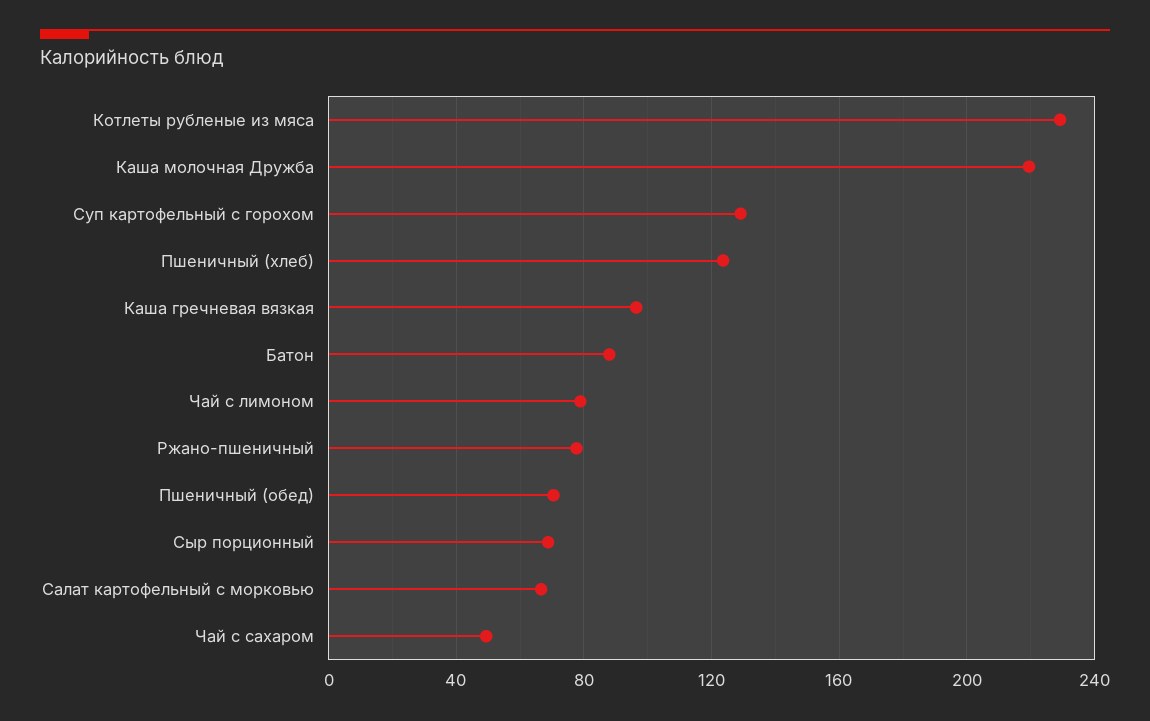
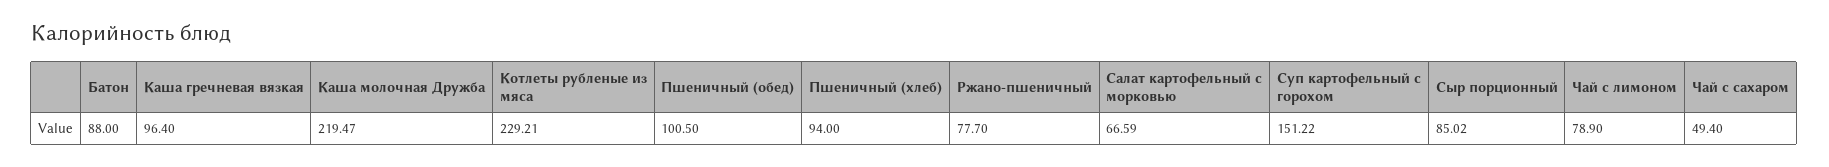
Суп картофельный с горохом: 130 -> 151.22
Пшеничный (хлеб): 125 -> 94
Пшеничный (обед): 70 -> 100.5
Сыр порционный: 70 -> 85.02

